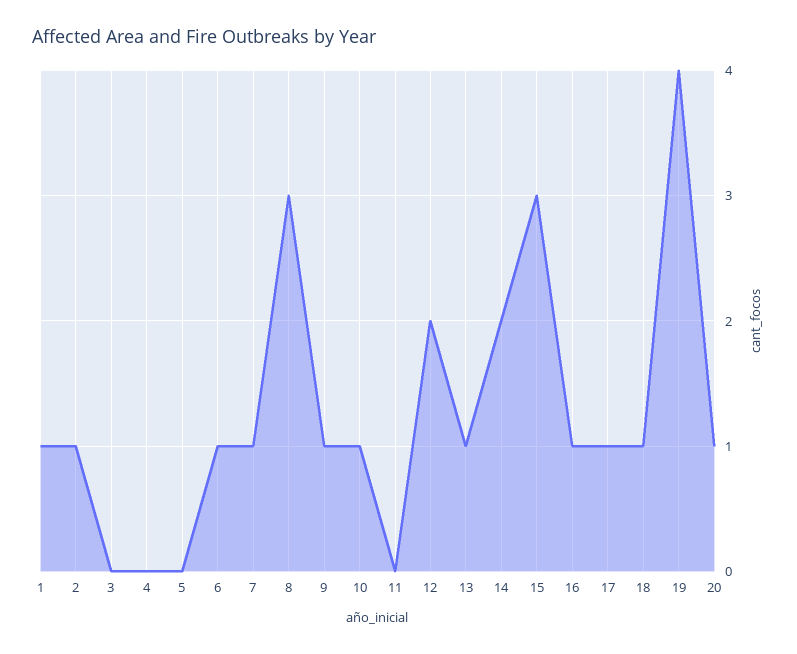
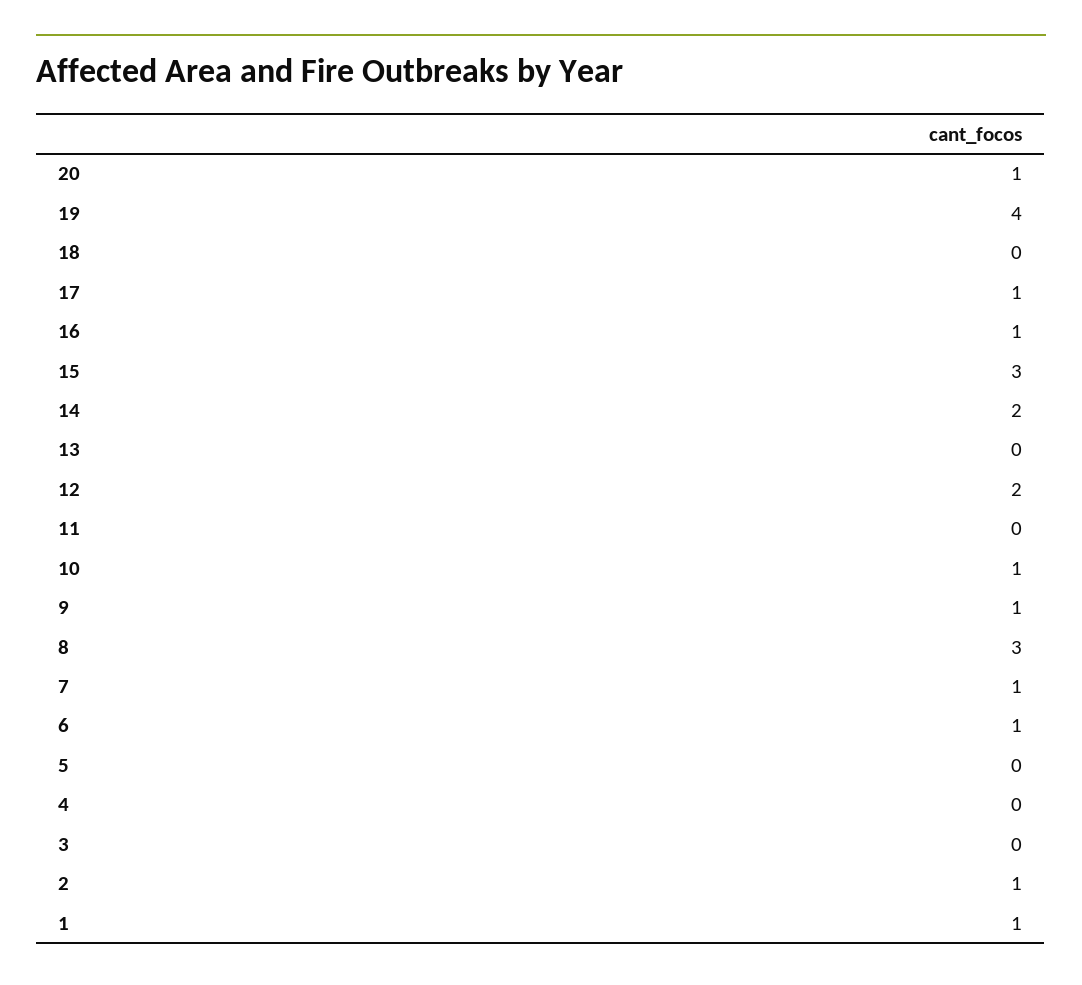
13: 1 -> 0
18: 1 -> 0

